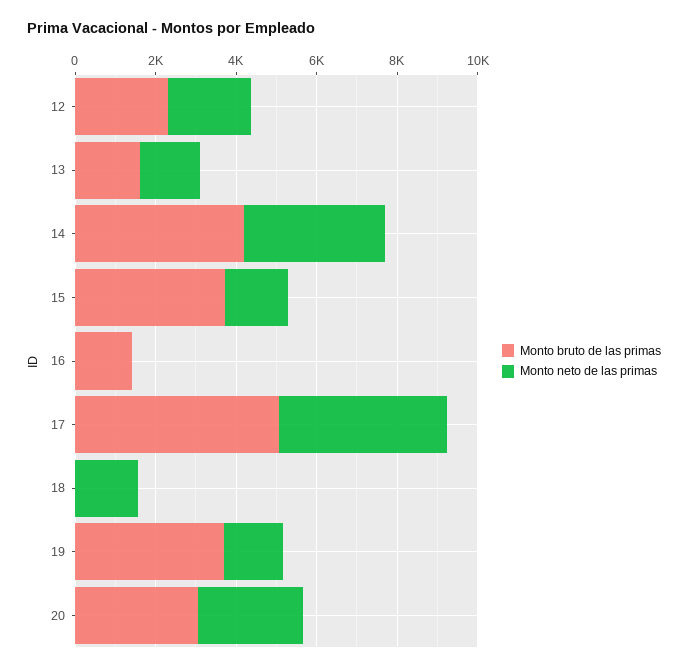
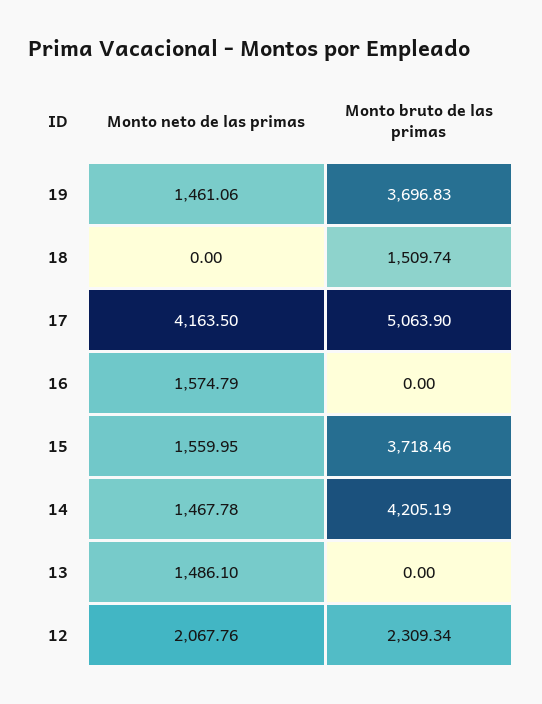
Monto bruto de las primas, 13: 1500 -> 0
Monto neto de las primas, 14: 3500 -> 1467.78
Monto bruto de las primas, 16: 1500 -> 0
Monto neto de las primas, 16: 0 -> 1574.79
Monto bruto de las primas, 18: 0 -> 1509.74
Monto neto de las primas, 18: 1500 -> 0
Monto bruto de las primas, 20: 3000 -> none
Monto neto de las primas, 20: 2500 -> none

